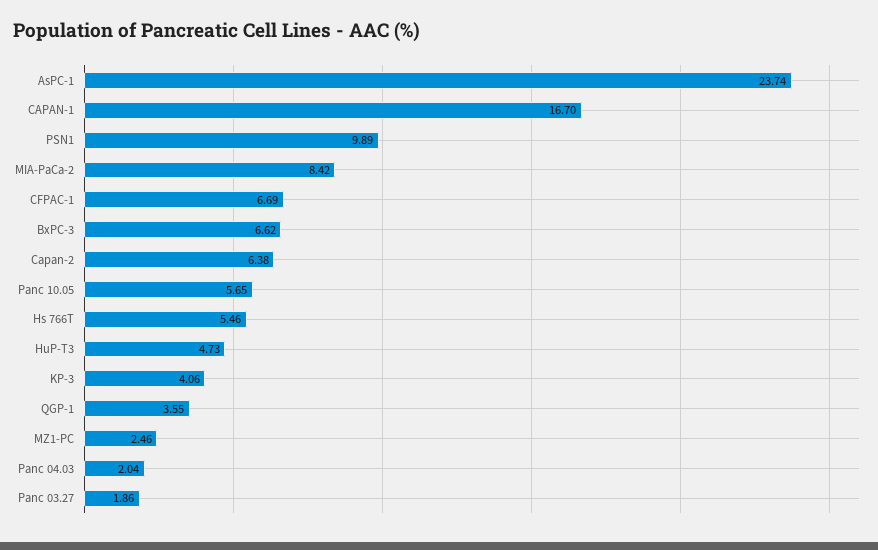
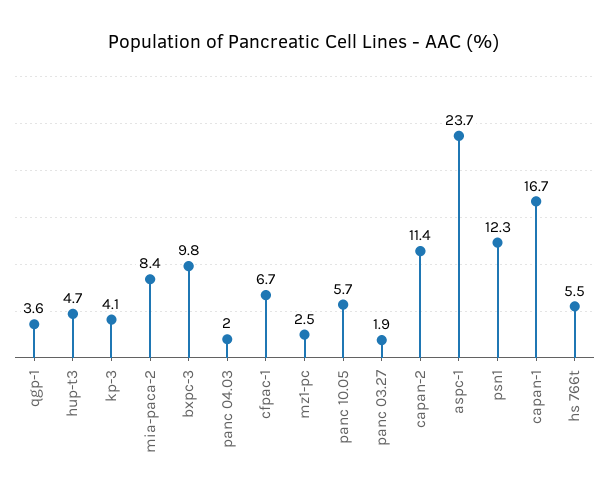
PSN1: 9.89 -> 12.3
BxPC-3: 6.62 -> 9.8
Capan-2: 6.38 -> 11.4

